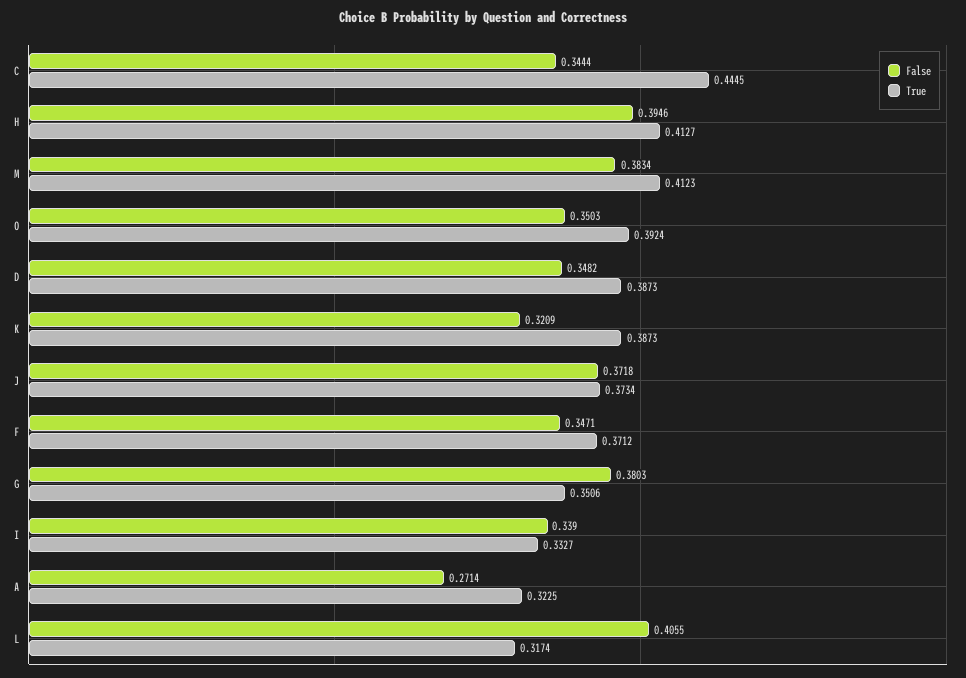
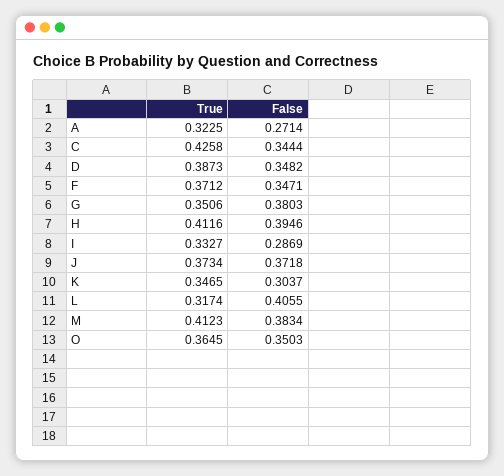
True, C: 0.4445 -> 0.4258
True, H: 0.4127 -> 0.4116
True, O: 0.3924 -> 0.3645
False, K: 0.3209 -> 0.3037
True, K: 0.3873 -> 0.3465
False, I: 0.339 -> 0.2869

